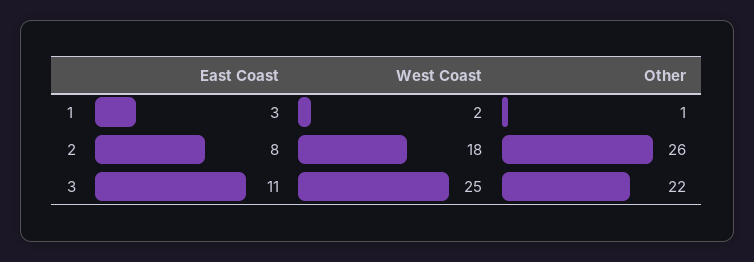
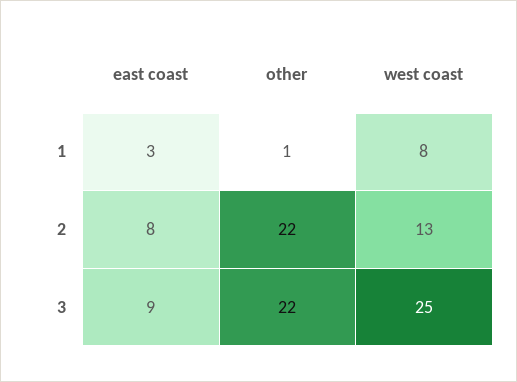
West Coast, 1: 2 -> 8
West Coast, 2: 18 -> 13
Other, 2: 26 -> 22
East Coast, 3: 11 -> 9

